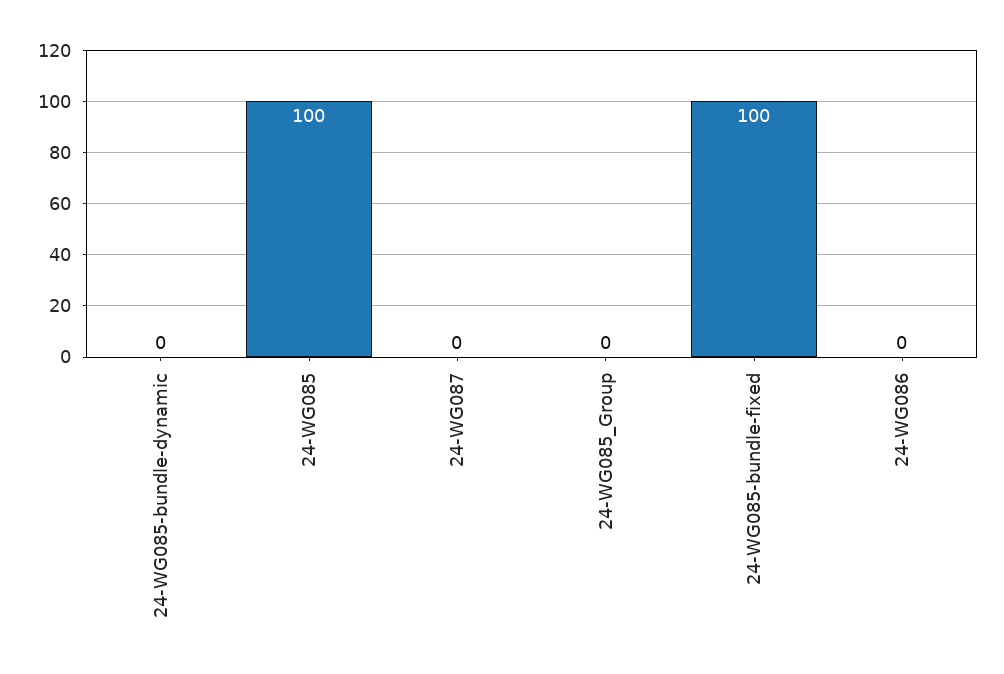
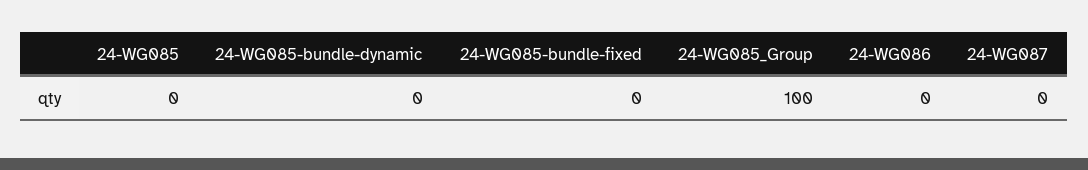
24-WG085: 100 -> 0
24-WG085_Group: 0 -> 100
24-WG085-bundle-fixed: 100 -> 0

